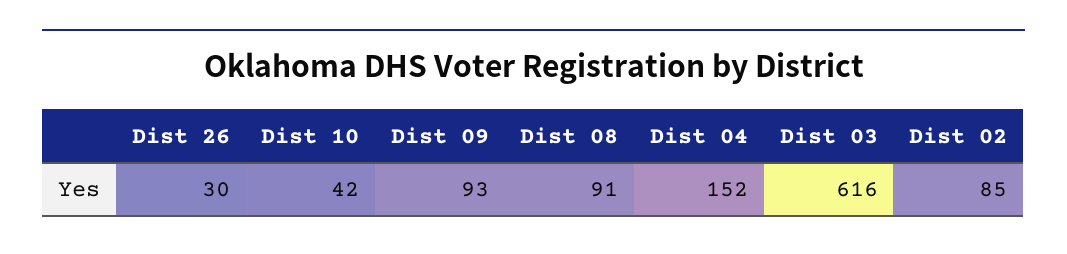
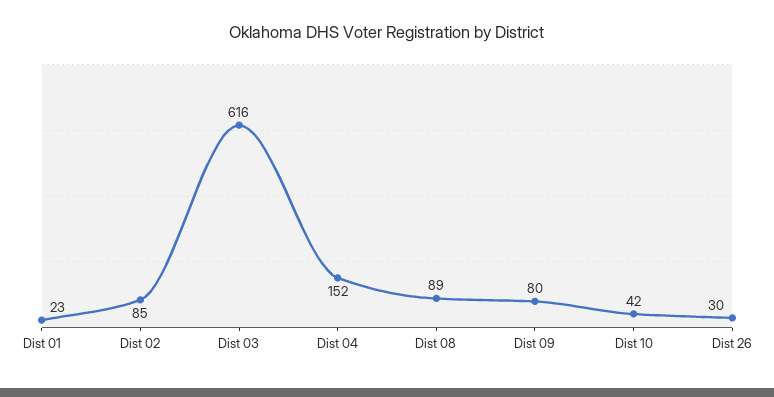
Dist 09: 93 -> 80
Dist 08: 91 -> 89
Dist 01: none -> 23

